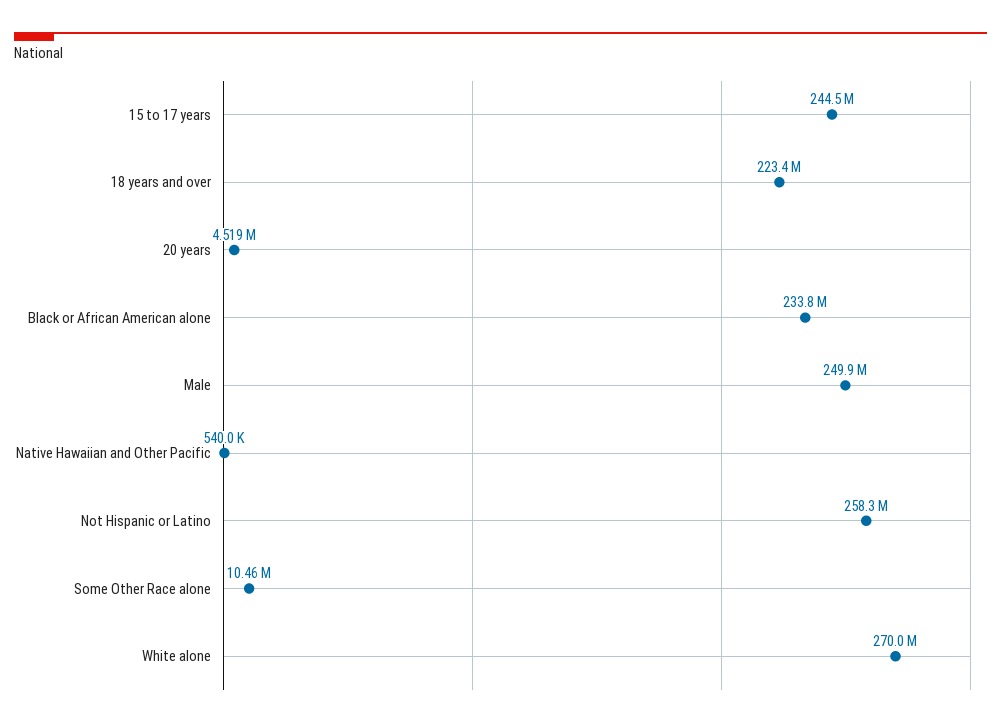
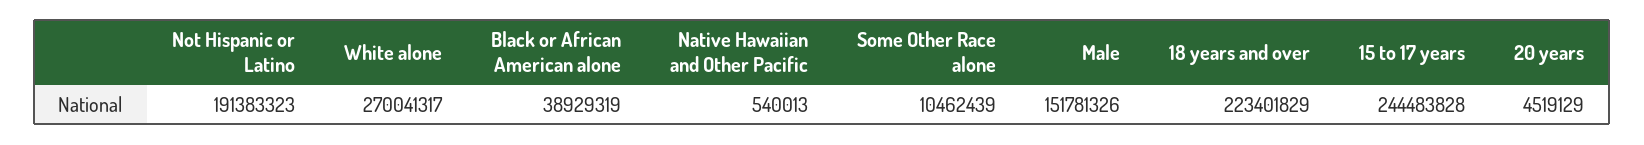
Black or African American alone: 233800000 -> 38929319
Male: 249900000 -> 151781326
Not Hispanic or Latino: 258300000 -> 191383323

